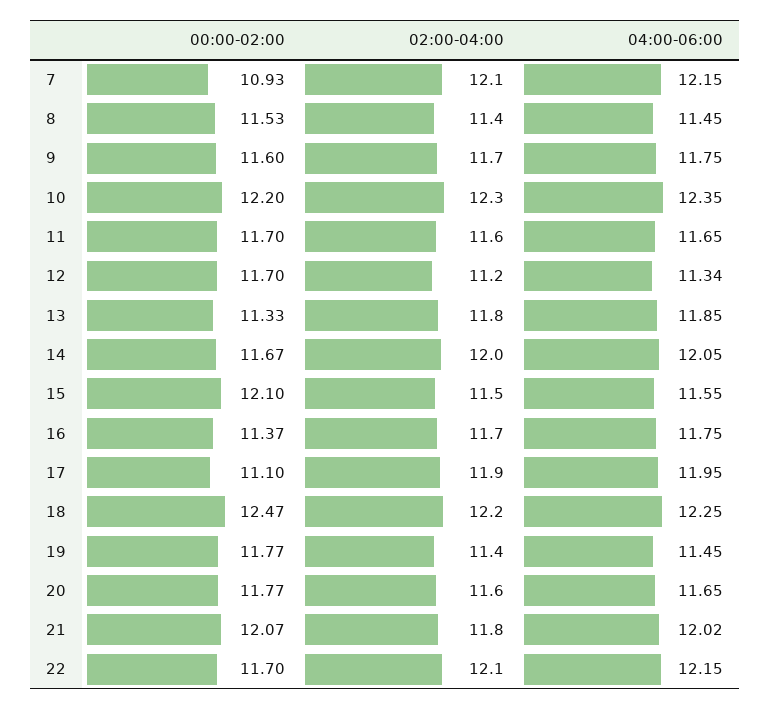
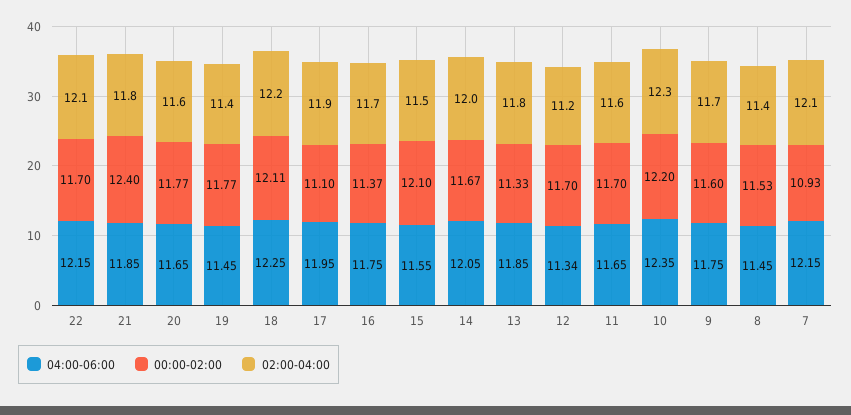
00:00-02:00, 18: 12.47 -> 12.11
00:00-02:00, 21: 12.07 -> 12.4
04:00-06:00, 21: 12.02 -> 11.85

